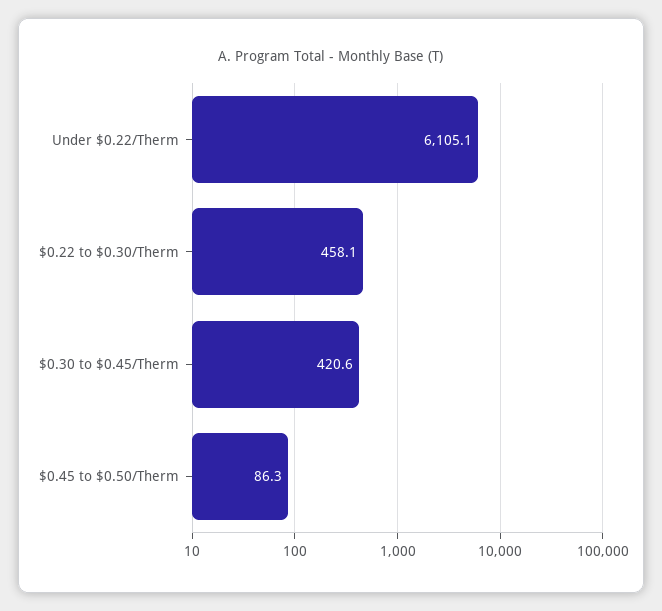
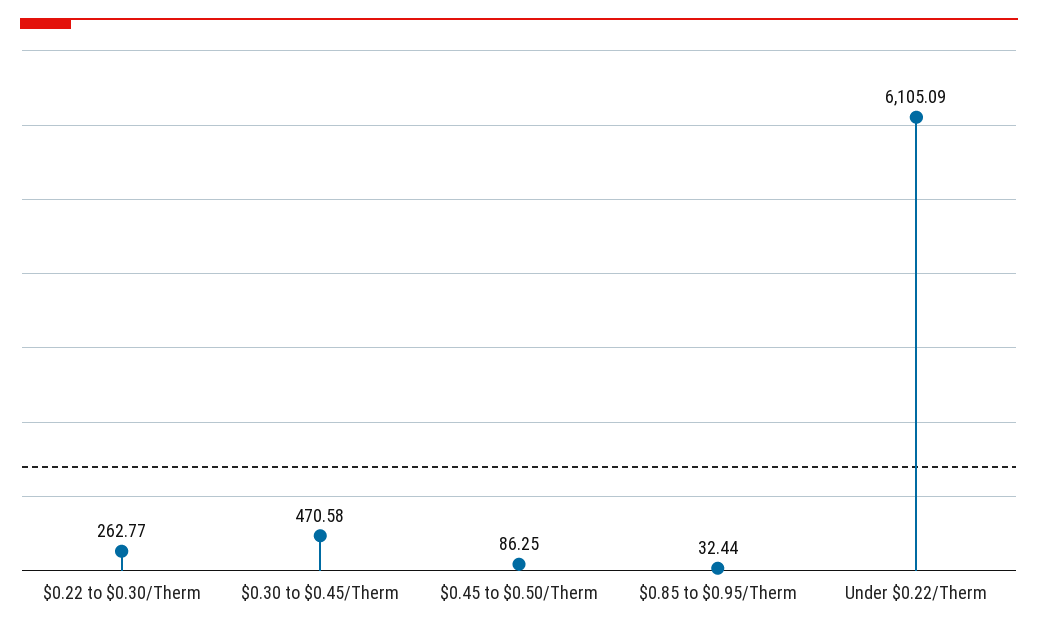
$0.22 to $0.30/Therm: 458.1 -> 262.77
$0.30 to $0.45/Therm: 420.6 -> 470.58
$0.85 to $0.95/Therm: none -> 32.44

